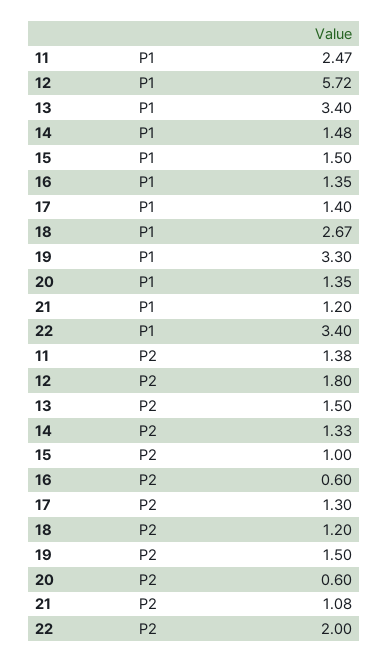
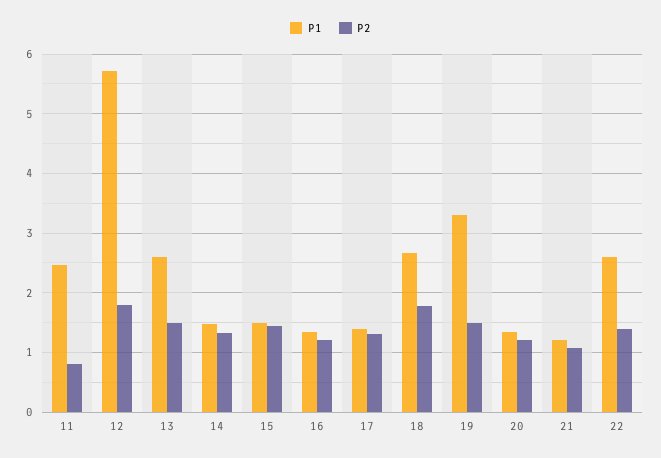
P1, 13: 3.4 -> 2.6
P1, 22: 3.4 -> 2.6
P2, 11: 1.38 -> 0.8
P2, 15: 1 -> 1.4
P2, 16: 0.6 -> 1.2
P2, 18: 1.2 -> 1.8
P2, 20: 0.6 -> 1.2
P2, 22: 2 -> 1.4

